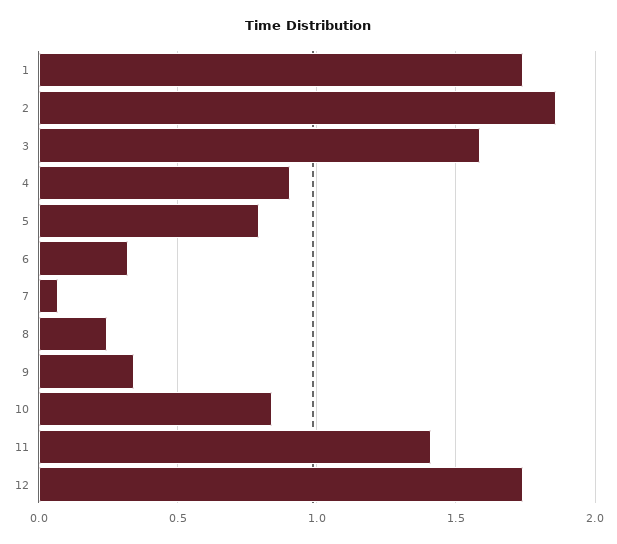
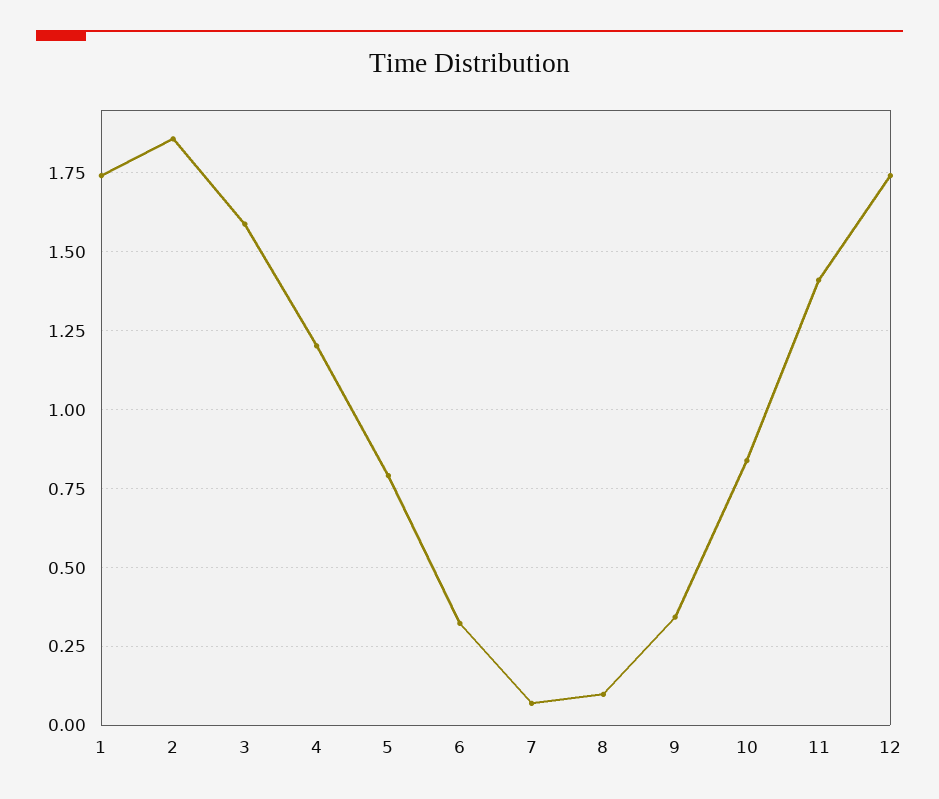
4: 0.9 -> 1.2
8: 0.25 -> 0.1

